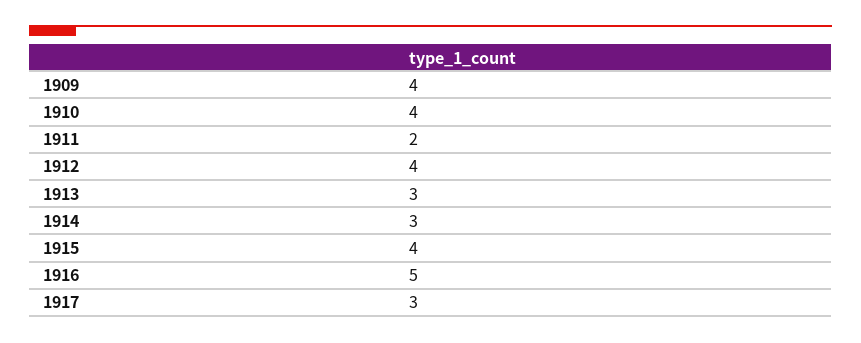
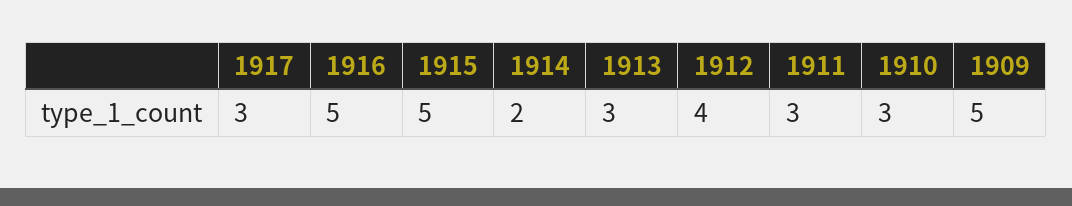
1909: 4 -> 5
1910: 4 -> 3
1911: 2 -> 3
1914: 3 -> 2
1915: 4 -> 5

